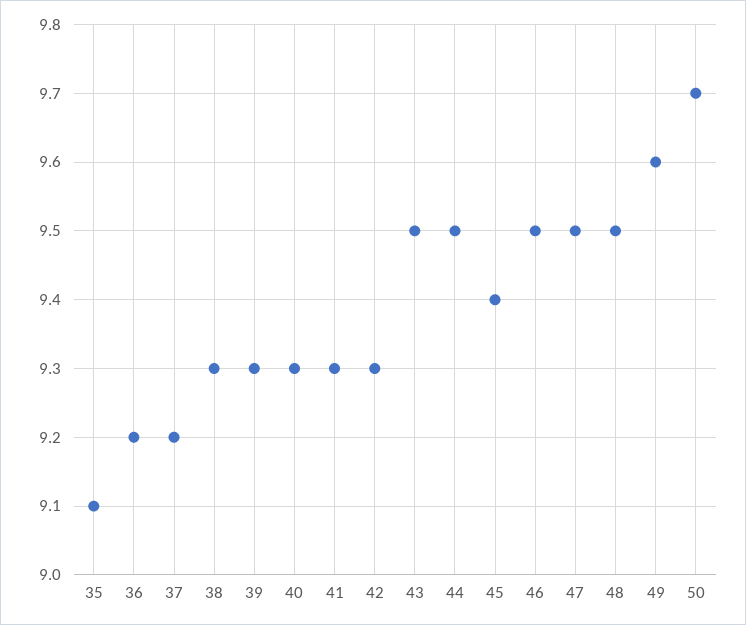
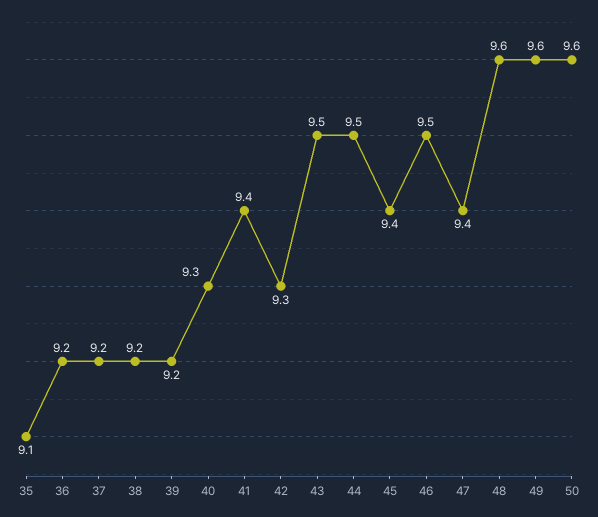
38: 9.3 -> 9.2
39: 9.3 -> 9.2
41: 9.3 -> 9.4
47: 9.5 -> 9.4
48: 9.5 -> 9.6
50: 9.7 -> 9.6

